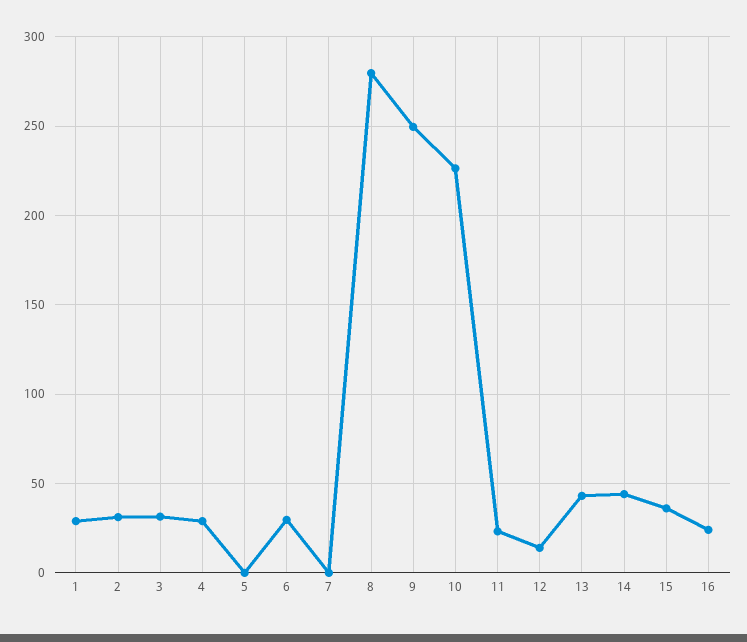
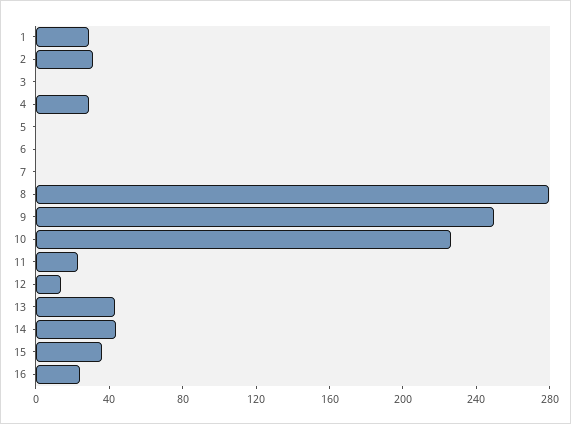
3: 30 -> 0
6: 30 -> 0

